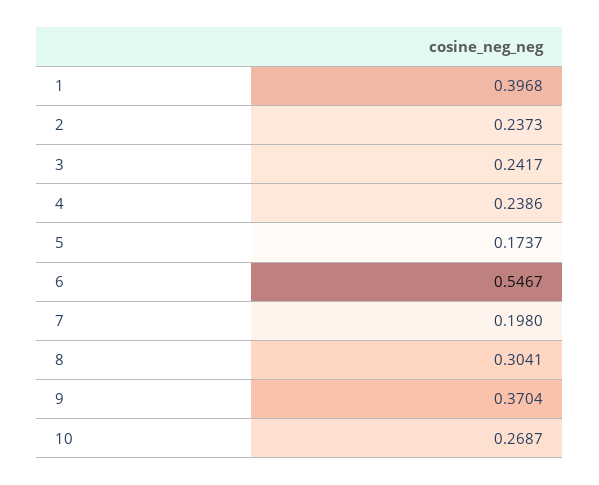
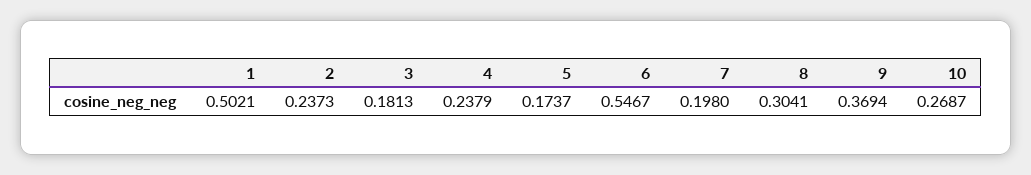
1: 0.3968 -> 0.5021
3: 0.2417 -> 0.1813
4: 0.2386 -> 0.2379
9: 0.3704 -> 0.3694

